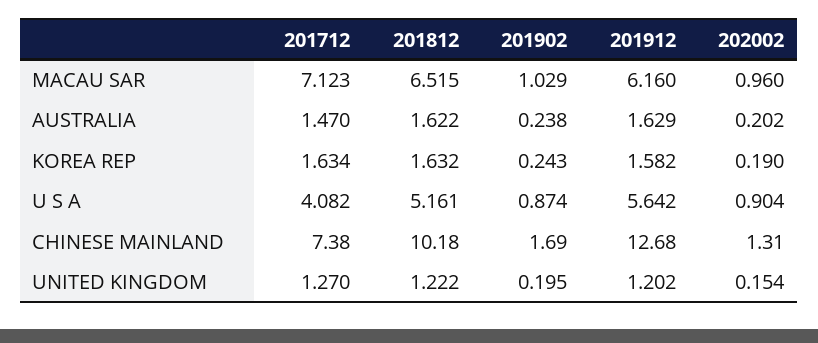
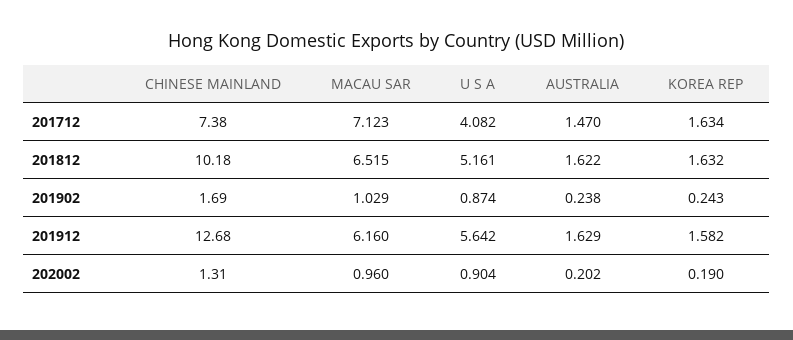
201712, UNITED KINGDOM: 1.27 -> none
201812, UNITED KINGDOM: 1.222 -> none
201902, UNITED KINGDOM: 0.195 -> none
201912, UNITED KINGDOM: 1.202 -> none
202002, UNITED KINGDOM: 0.154 -> none

